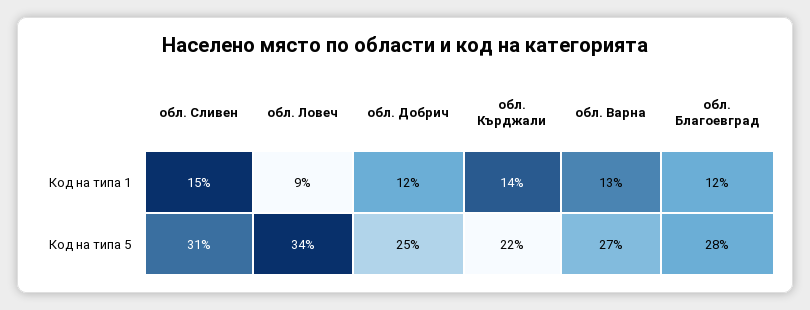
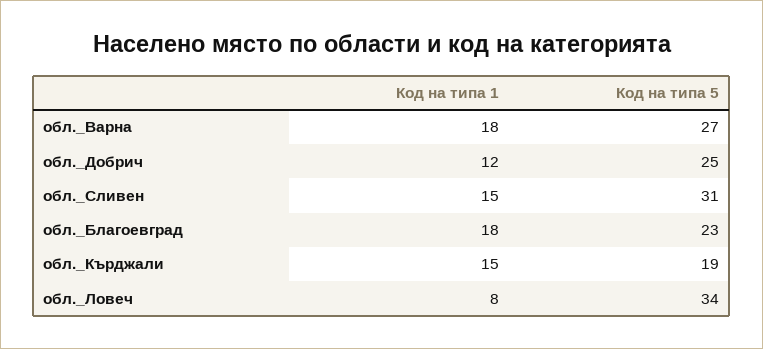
обл. Ловеч, Код на типа 1: 9 -> 8
обл. Кърджали, Код на типа 1: 14 -> 15
обл. Варна, Код на типа 1: 13 -> 18
обл. Благоевград, Код на типа 1: 12 -> 18
обл. Кърджали, Код на типа 5: 22 -> 19
обл. Благоевград, Код на типа 5: 28 -> 23

